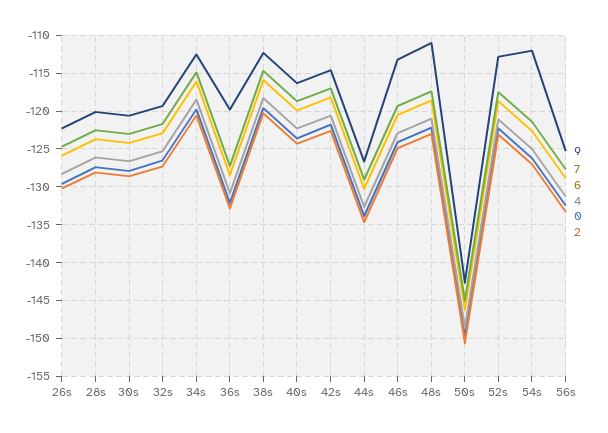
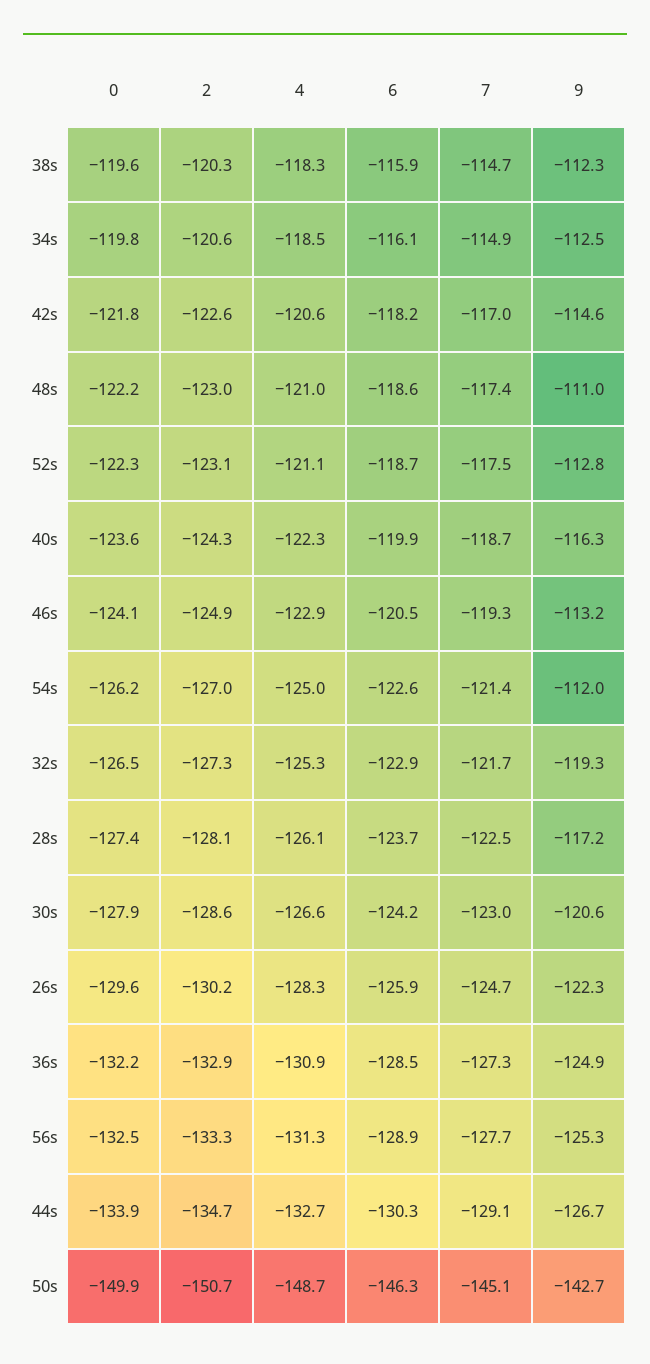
9, 28s: -120 -> -117.2
9, 36s: -120 -> -124.9

